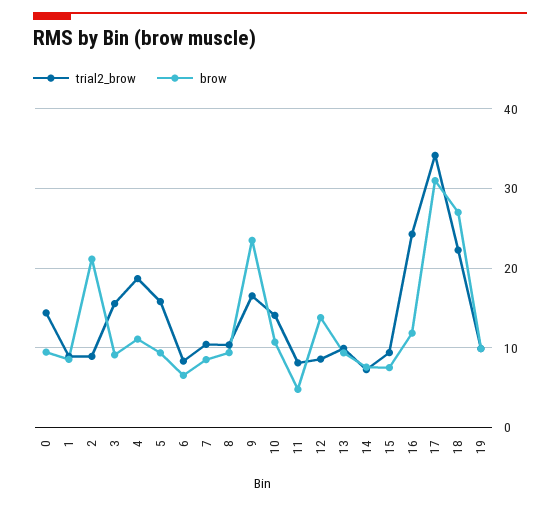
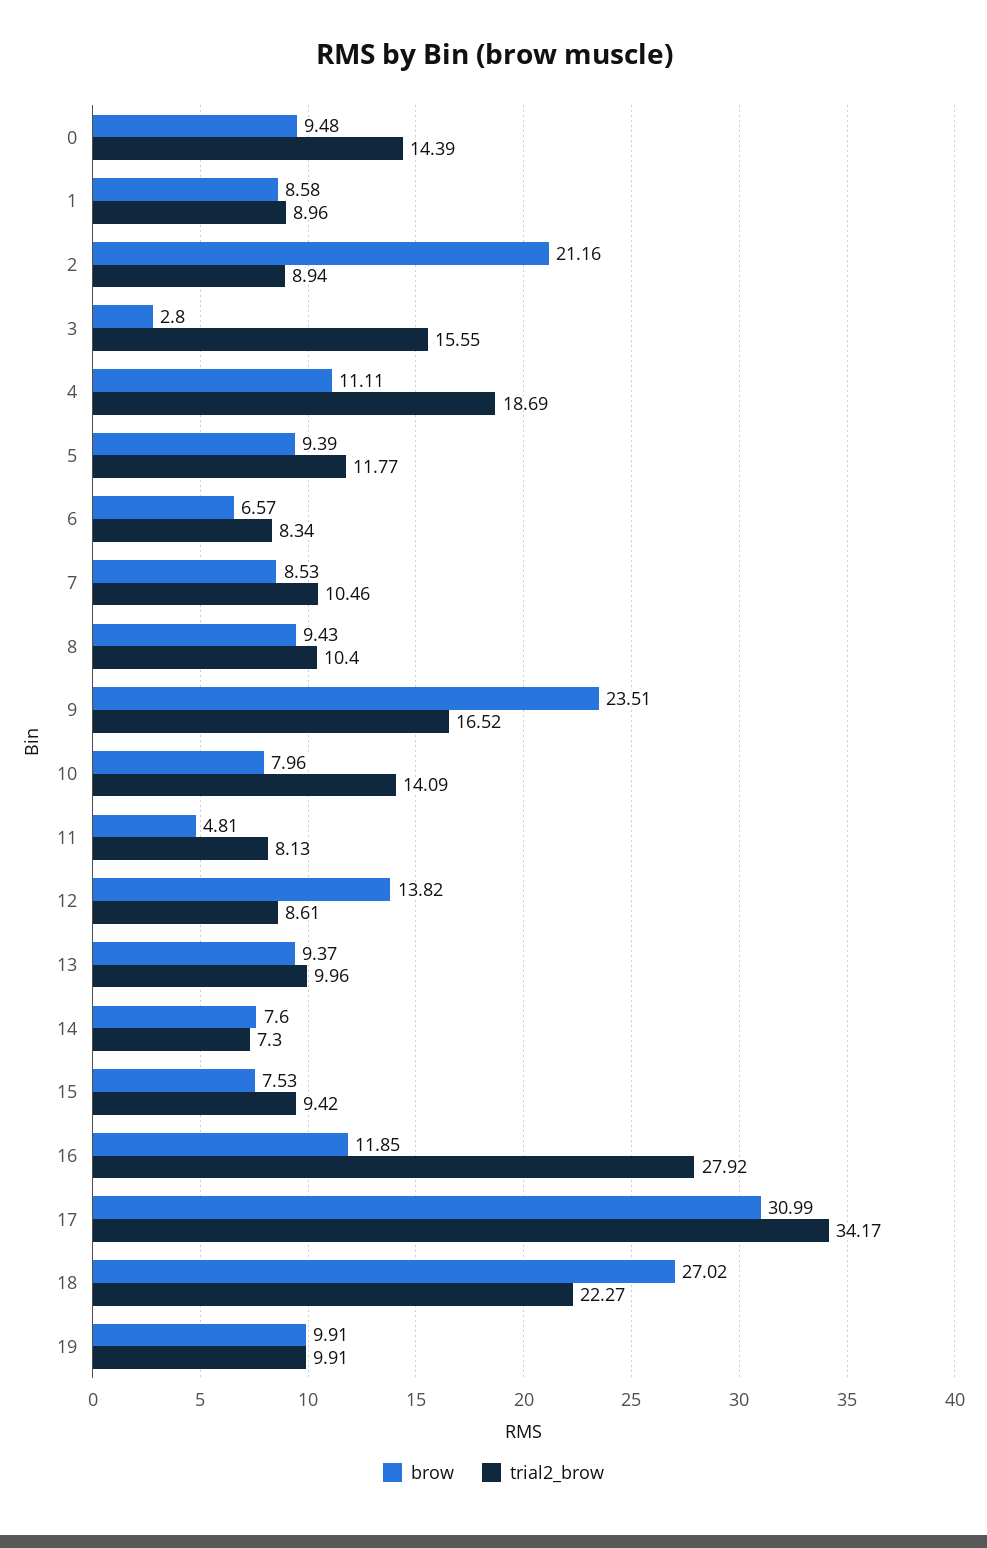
brow, 3: 9 -> 2.8
trial2_brow, 5: 16 -> 11.77
brow, 10: 11 -> 7.96
trial2_brow, 16: 24 -> 27.92

